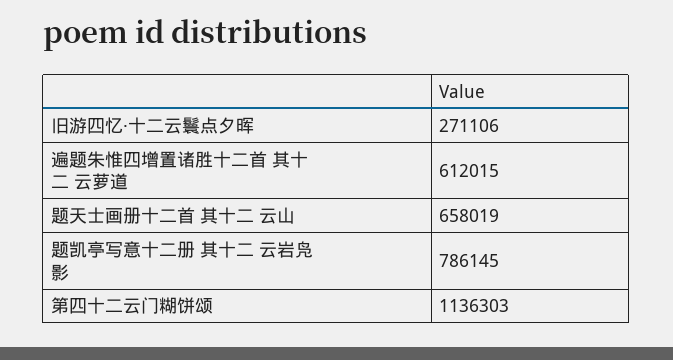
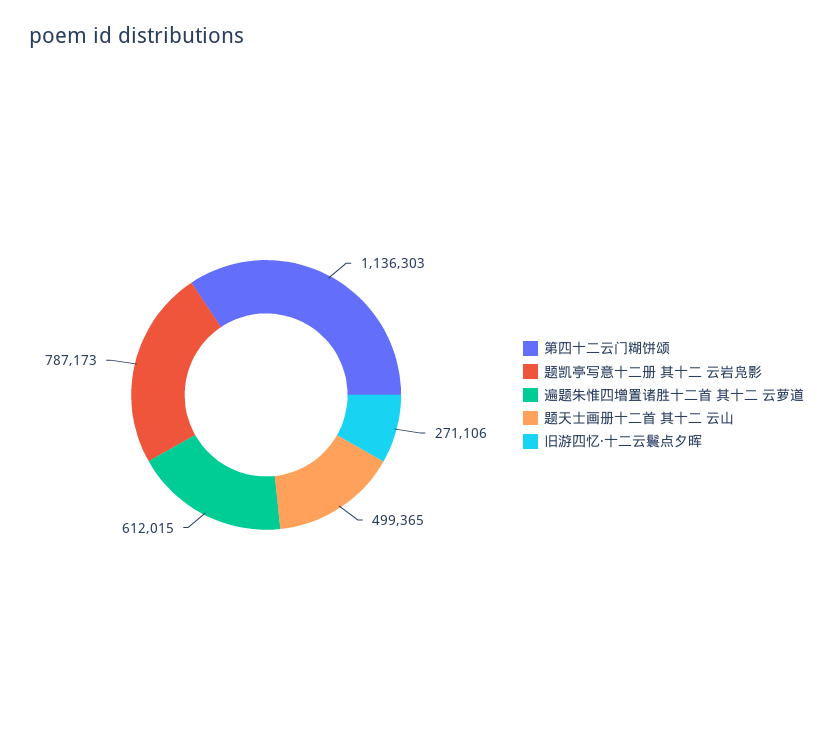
题天士画册十二首 其十二 云山: 658019 -> 499365
题凯亭写意十二册 其十二 云岩凫影: 786145 -> 787173

